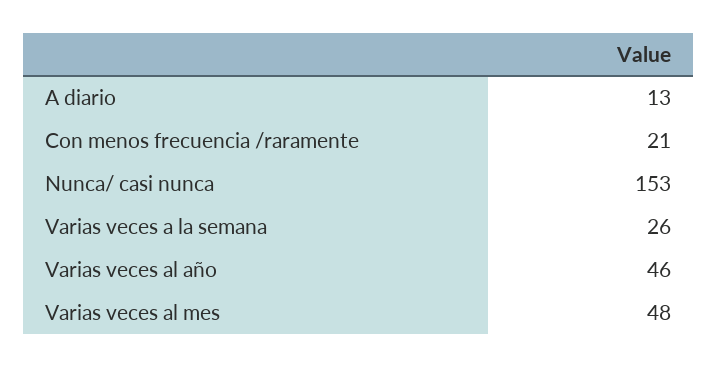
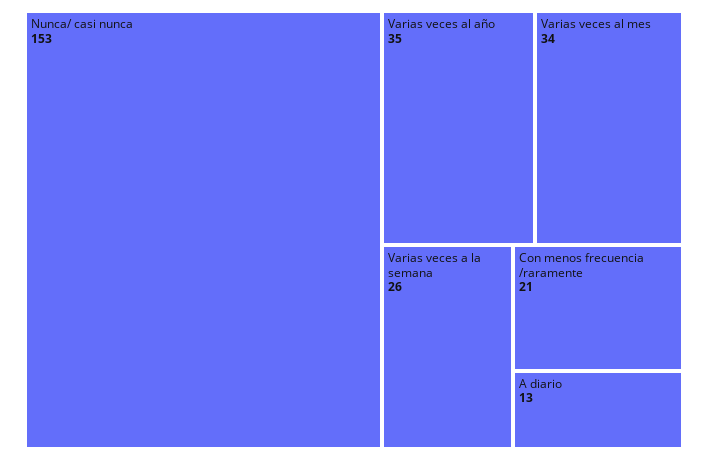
Varias veces al año: 46 -> 35
Varias veces al mes: 48 -> 34

